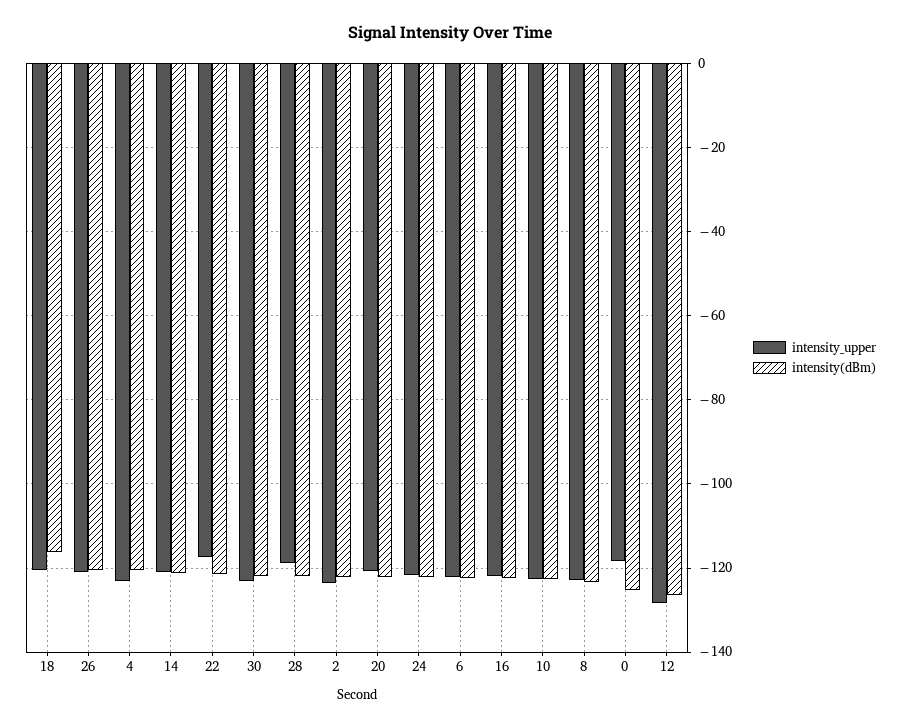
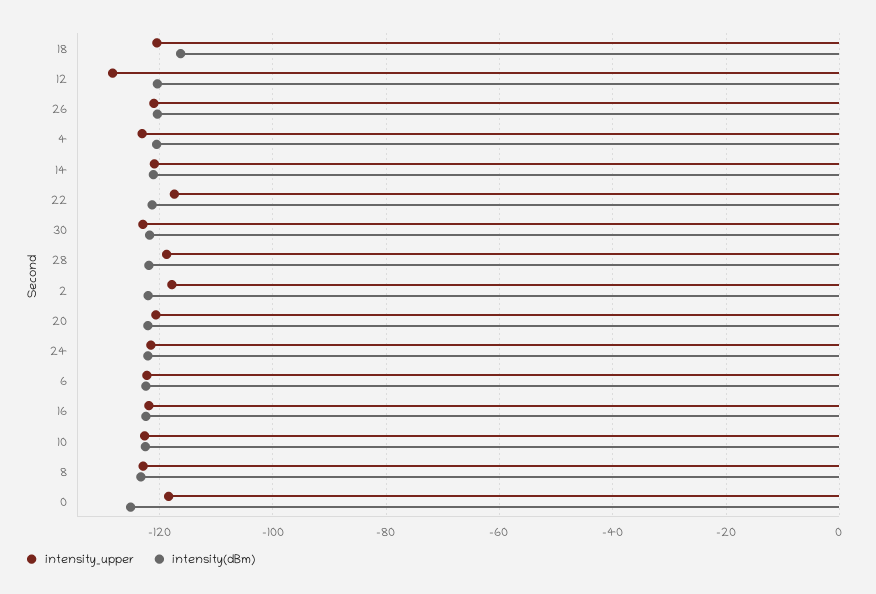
intensity_upper, 2: -124 -> -118
intensity(dBm), 12: -126 -> -120

